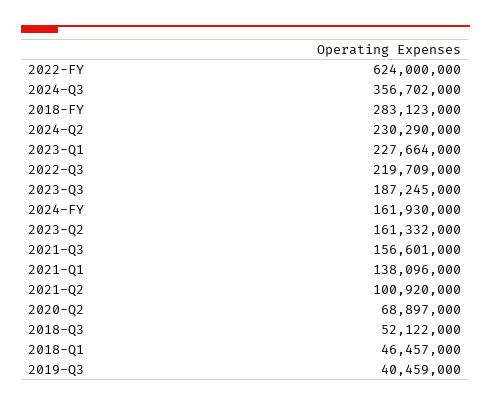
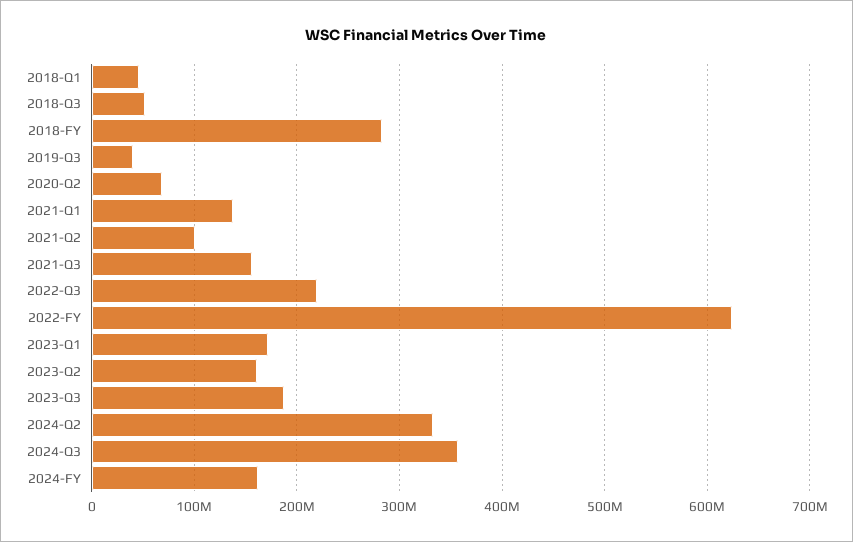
2024-Q2: 230290000 -> 330000000
2023-Q1: 227664000 -> 170000000

